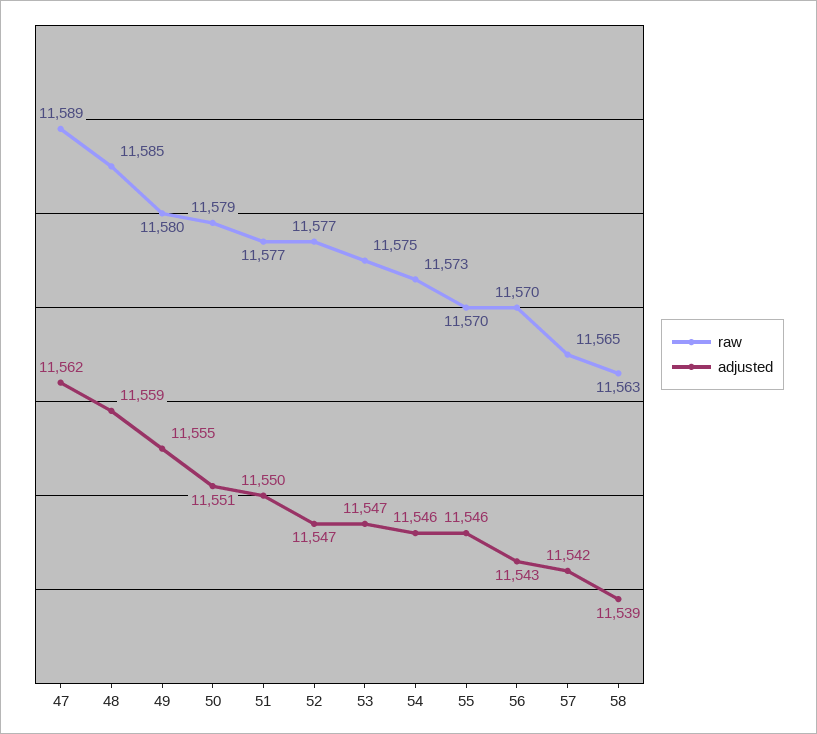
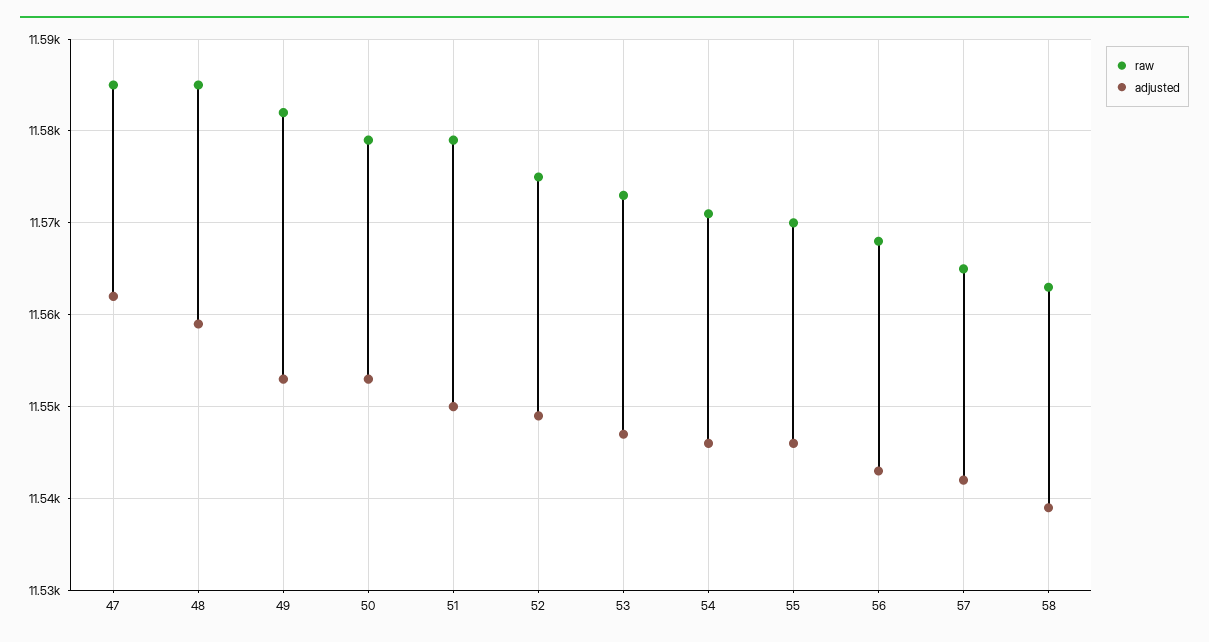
raw, 47: 11589 -> 11585
raw, 49: 11580 -> 11582
adjusted, 49: 11555 -> 11553
adjusted, 50: 11551 -> 11553
raw, 51: 11577 -> 11579
raw, 52: 11577 -> 11575
adjusted, 52: 11547 -> 11549
raw, 53: 11575 -> 11573
raw, 54: 11573 -> 11571
raw, 56: 11570 -> 11568

